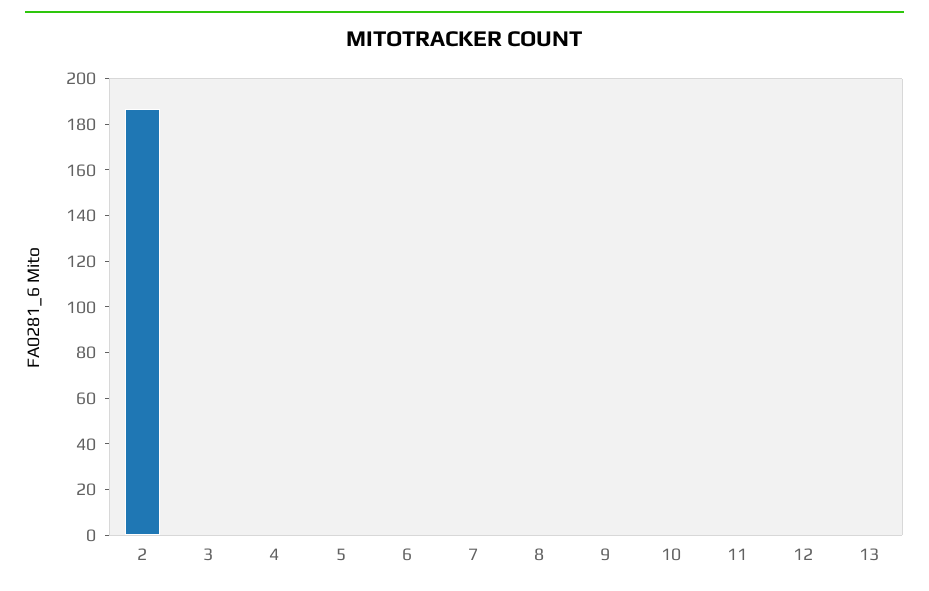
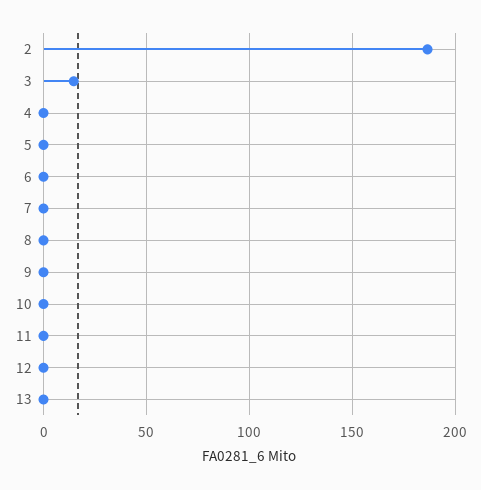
3: 0 -> 15

